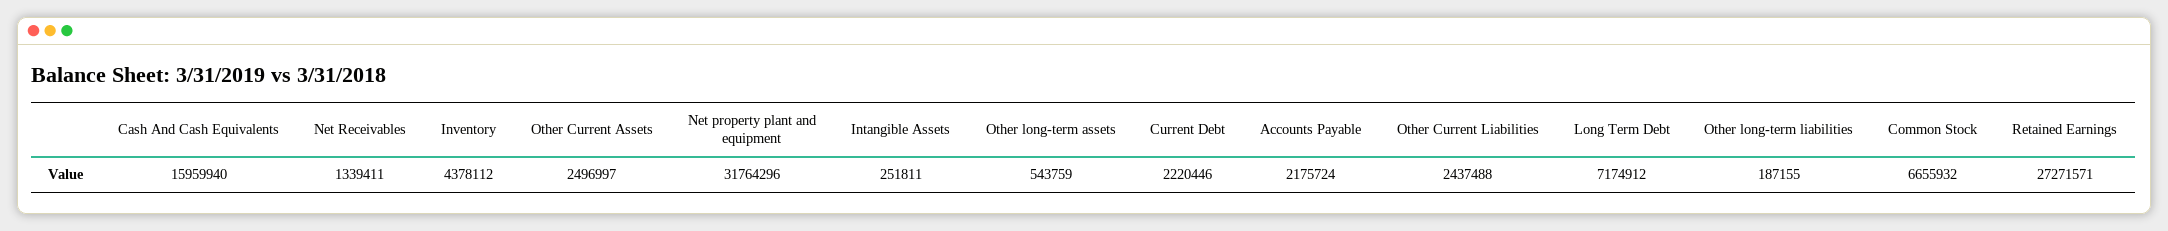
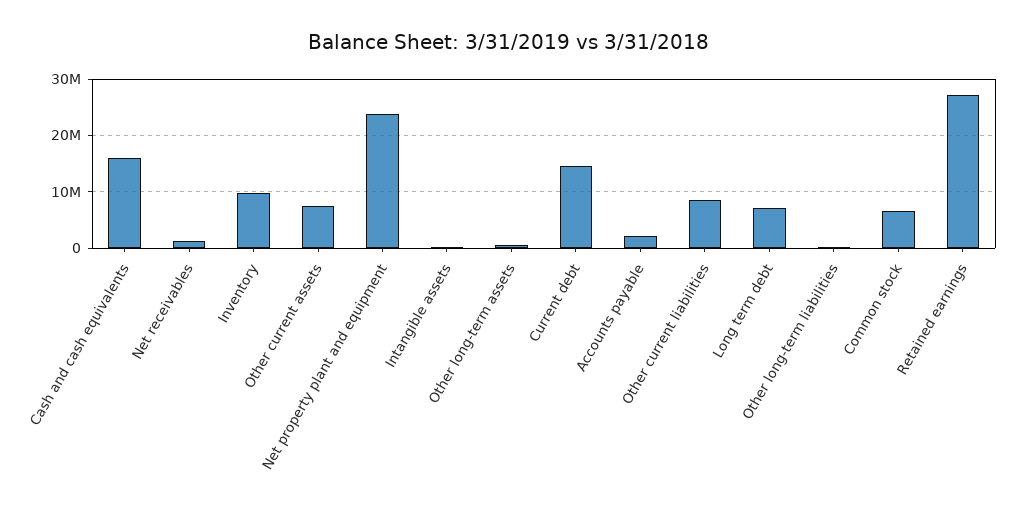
Inventory: 4378112 -> 10000000
Other Current Assets: 2496997 -> 8000000
Net property plant and equipment: 31764296 -> 24000000
Current Debt: 2220446 -> 14000000
Other Current Liabilities: 2437488 -> 8000000

